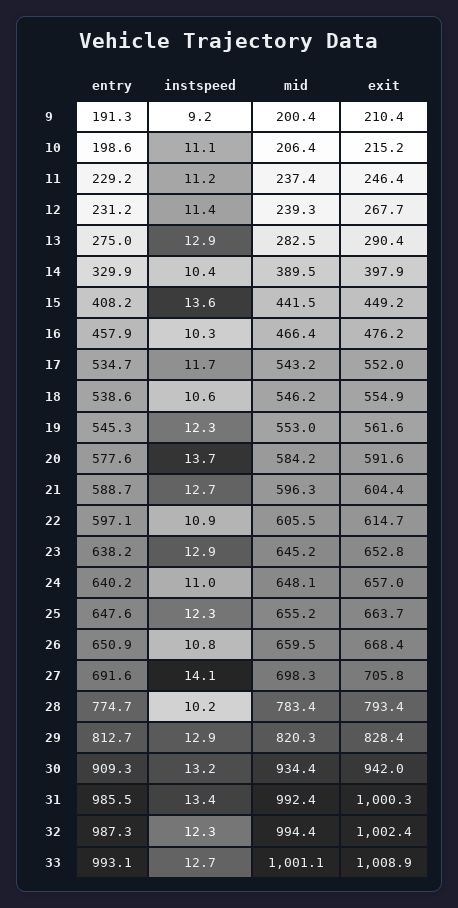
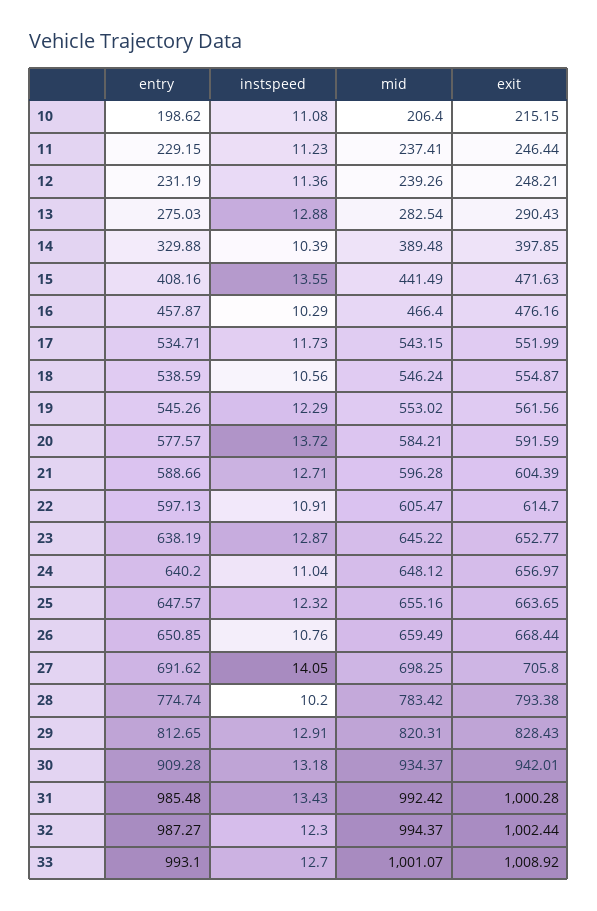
entry, 9: 191.3 -> none
instspeed, 9: 9.2 -> none
mid, 9: 200.4 -> none
exit, 9: 210.4 -> none
exit, 12: 267.7 -> 248.21
exit, 15: 449.2 -> 471.63

